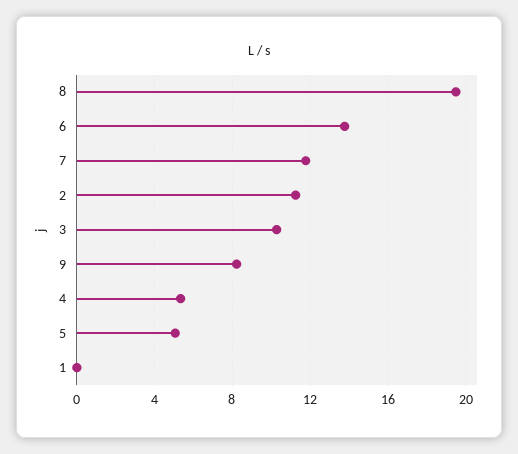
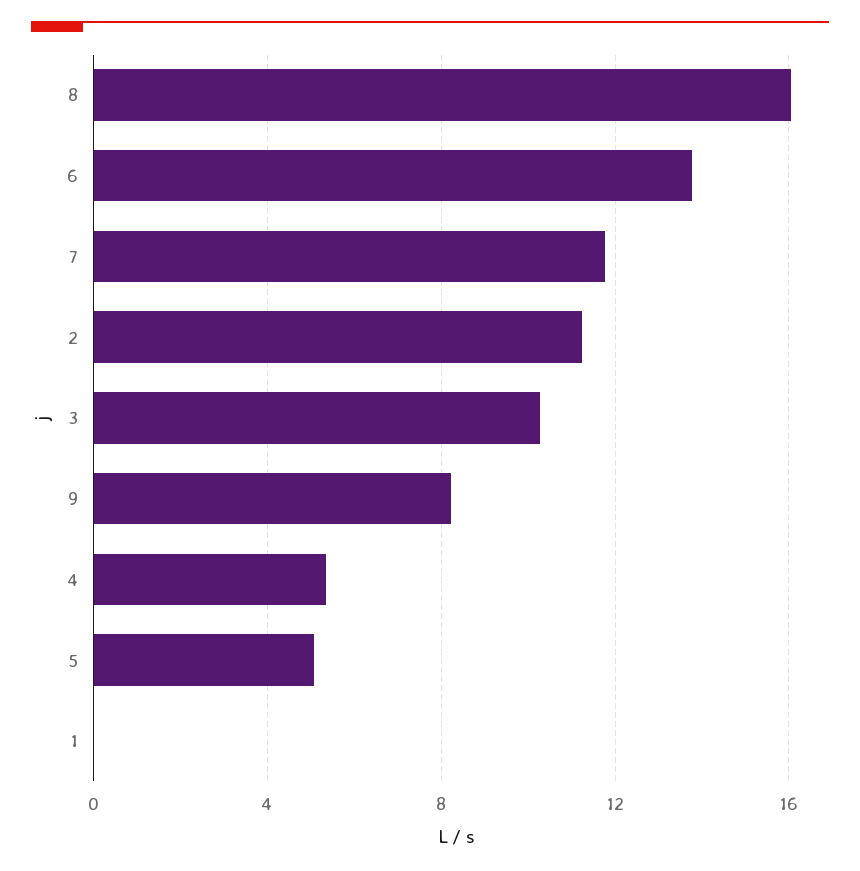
8: 19.5 -> 16

